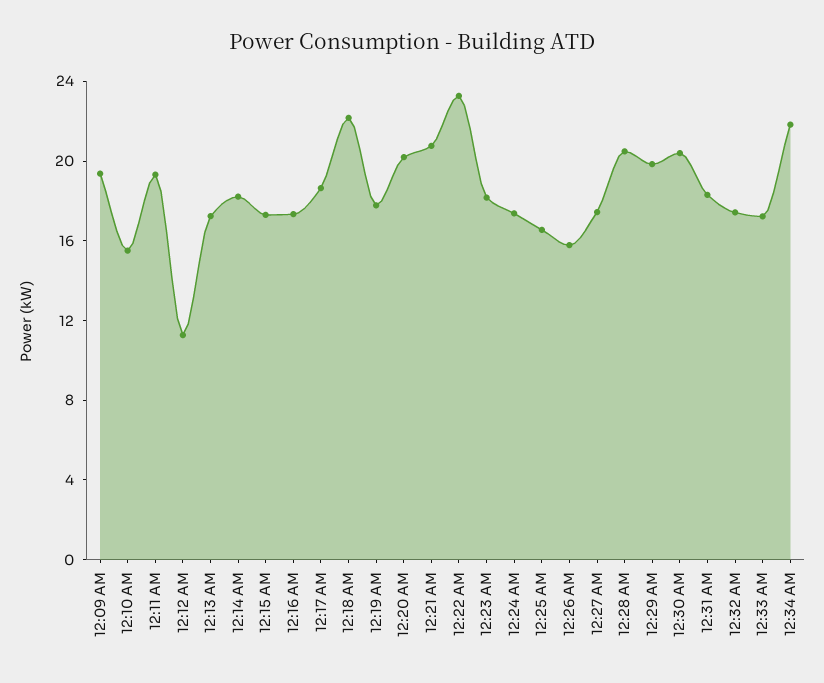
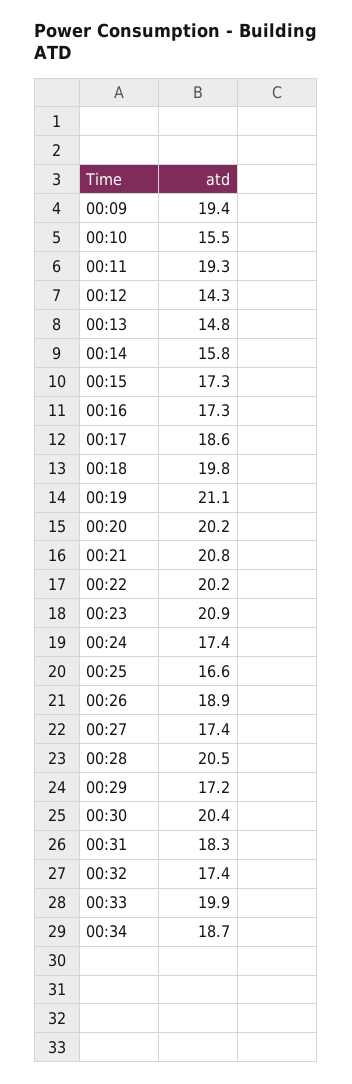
12:12 AM: 11 -> 14.3
12:13 AM: 17 -> 14.8
12:14 AM: 18 -> 15.8
12:18 AM: 22 -> 19.8
12:19 AM: 18 -> 21.1
12:22 AM: 23 -> 20.2
12:23 AM: 18 -> 20.9
12:26 AM: 16 -> 18.9
12:29 AM: 20 -> 17.2
12:33 AM: 17 -> 19.9
12:34 AM: 22 -> 18.7

